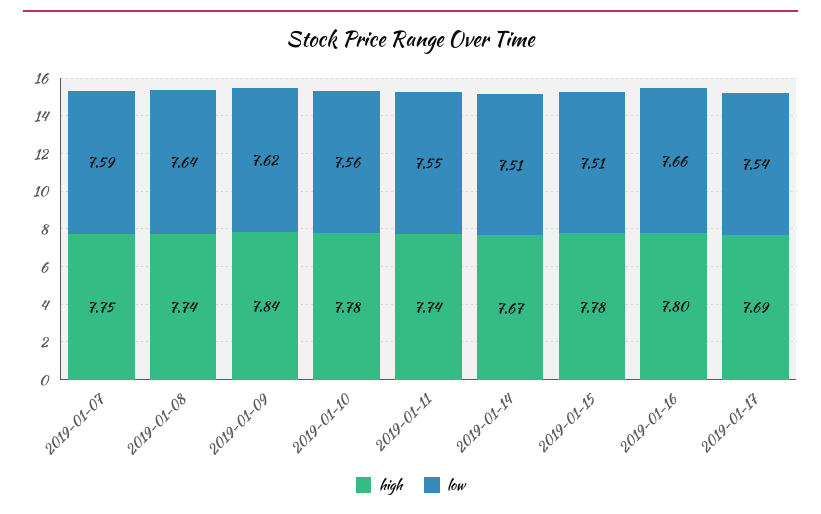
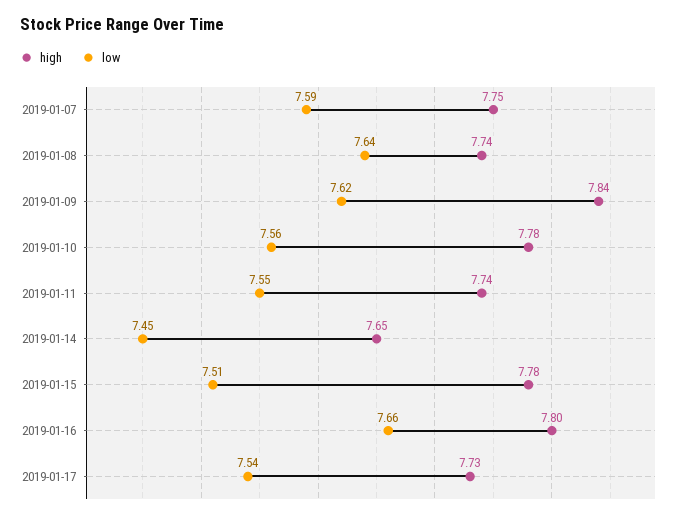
high, 2019-01-14: 7.67 -> 7.65
low, 2019-01-14: 7.51 -> 7.45
high, 2019-01-17: 7.69 -> 7.73

